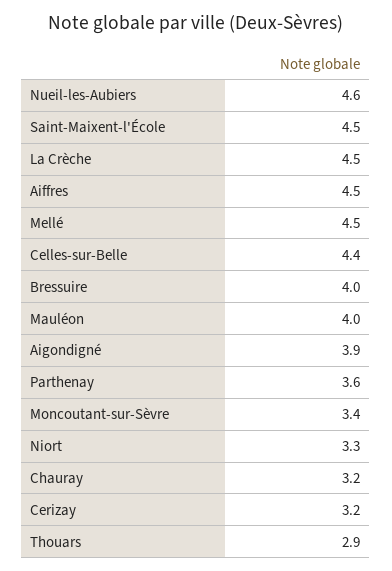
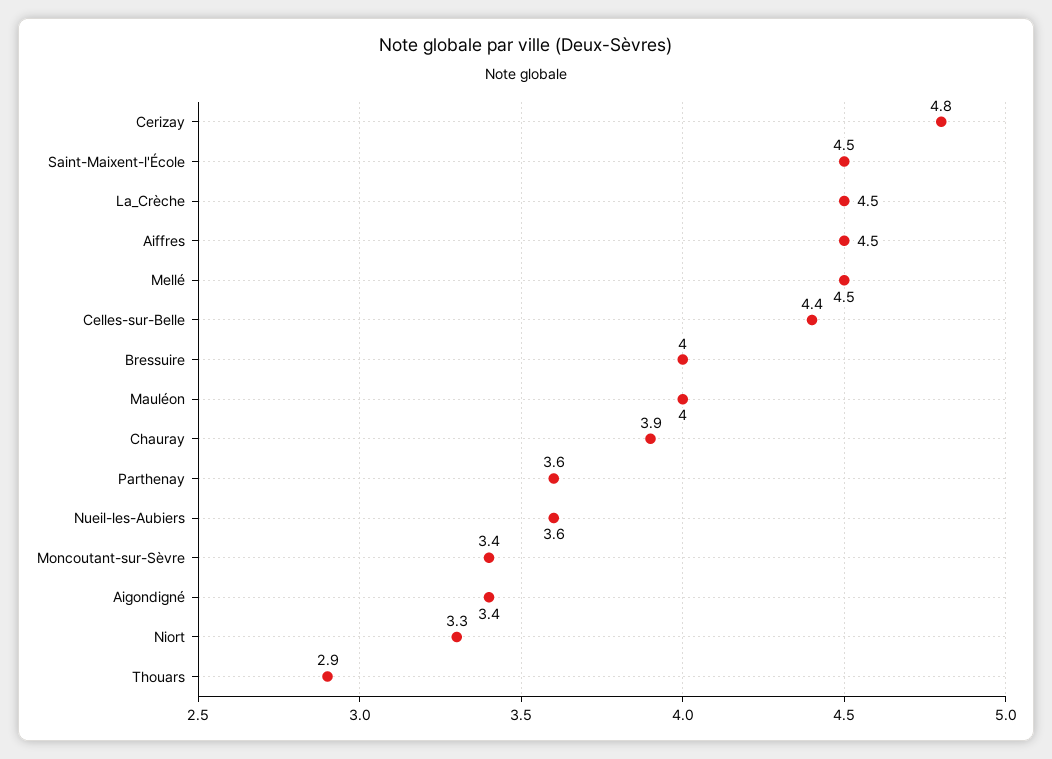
Nueil-les-Aubiers: 4.6 -> 3.6
Aigondigné: 3.9 -> 3.4
Chauray: 3.2 -> 3.9
Cerizay: 3.2 -> 4.8

